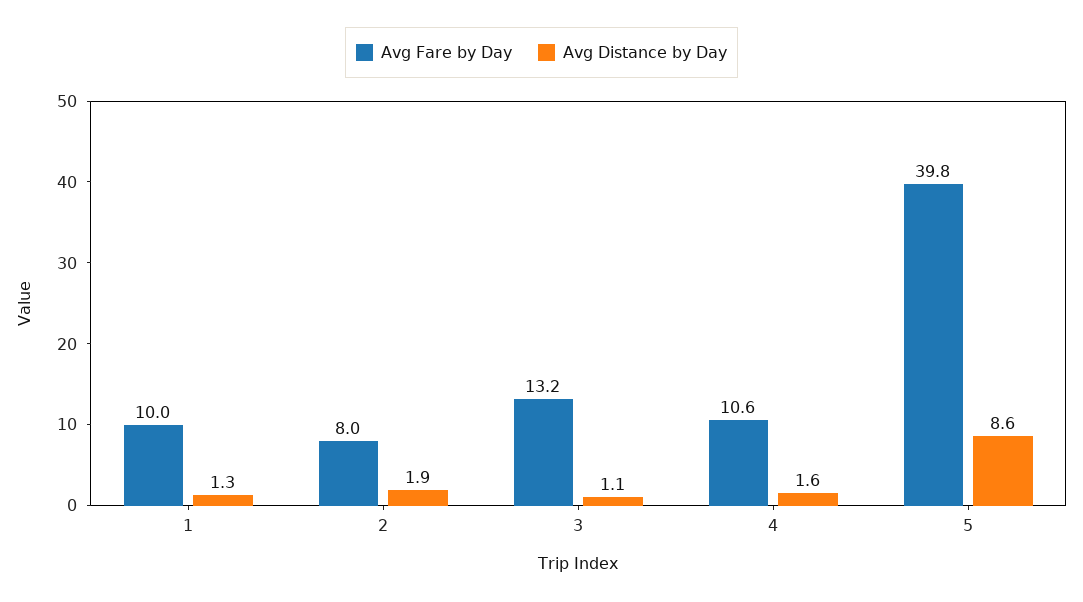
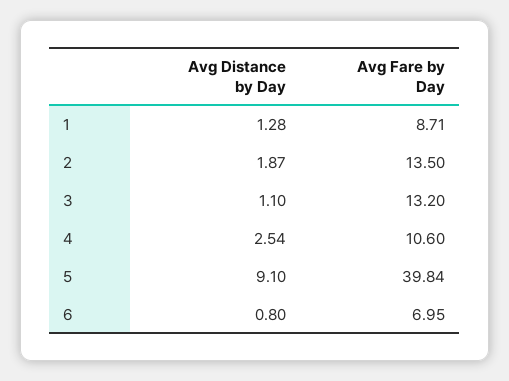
Avg Fare by Day, 1: 10 -> 8.71
Avg Fare by Day, 2: 8 -> 13.5
Avg Distance by Day, 4: 1.6 -> 2.54
Avg Distance by Day, 5: 8.6 -> 9.1
Avg Distance by Day, 6: none -> 0.8
Avg Fare by Day, 6: none -> 6.95

